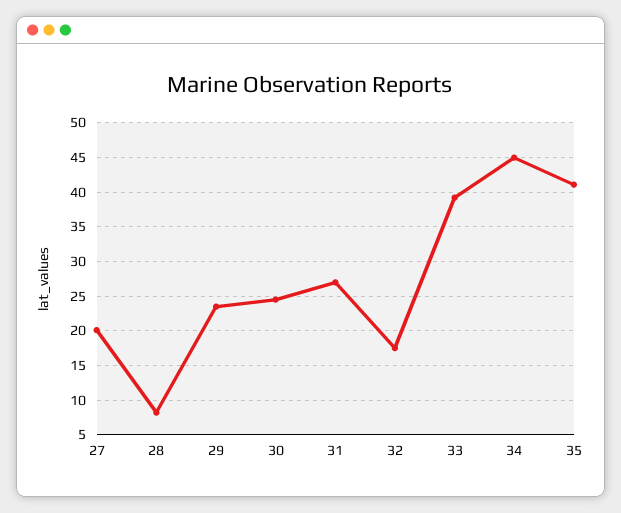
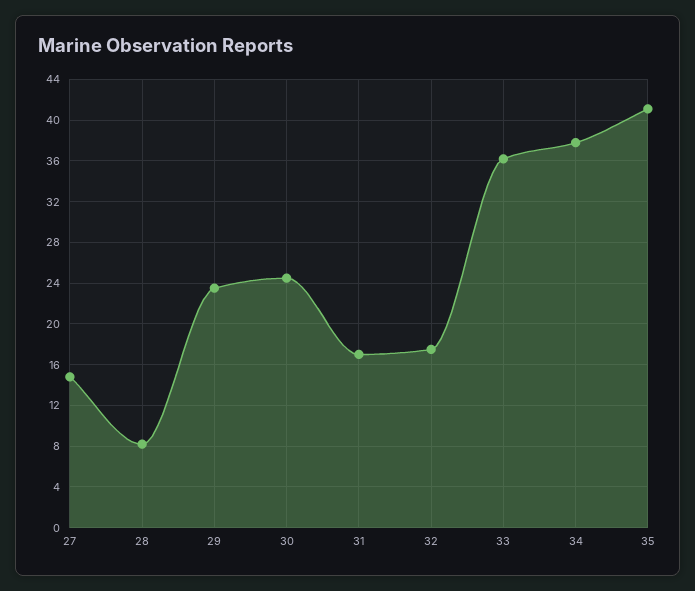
27: 20 -> 15
31: 27 -> 17
33: 39 -> 36
34: 45 -> 38

